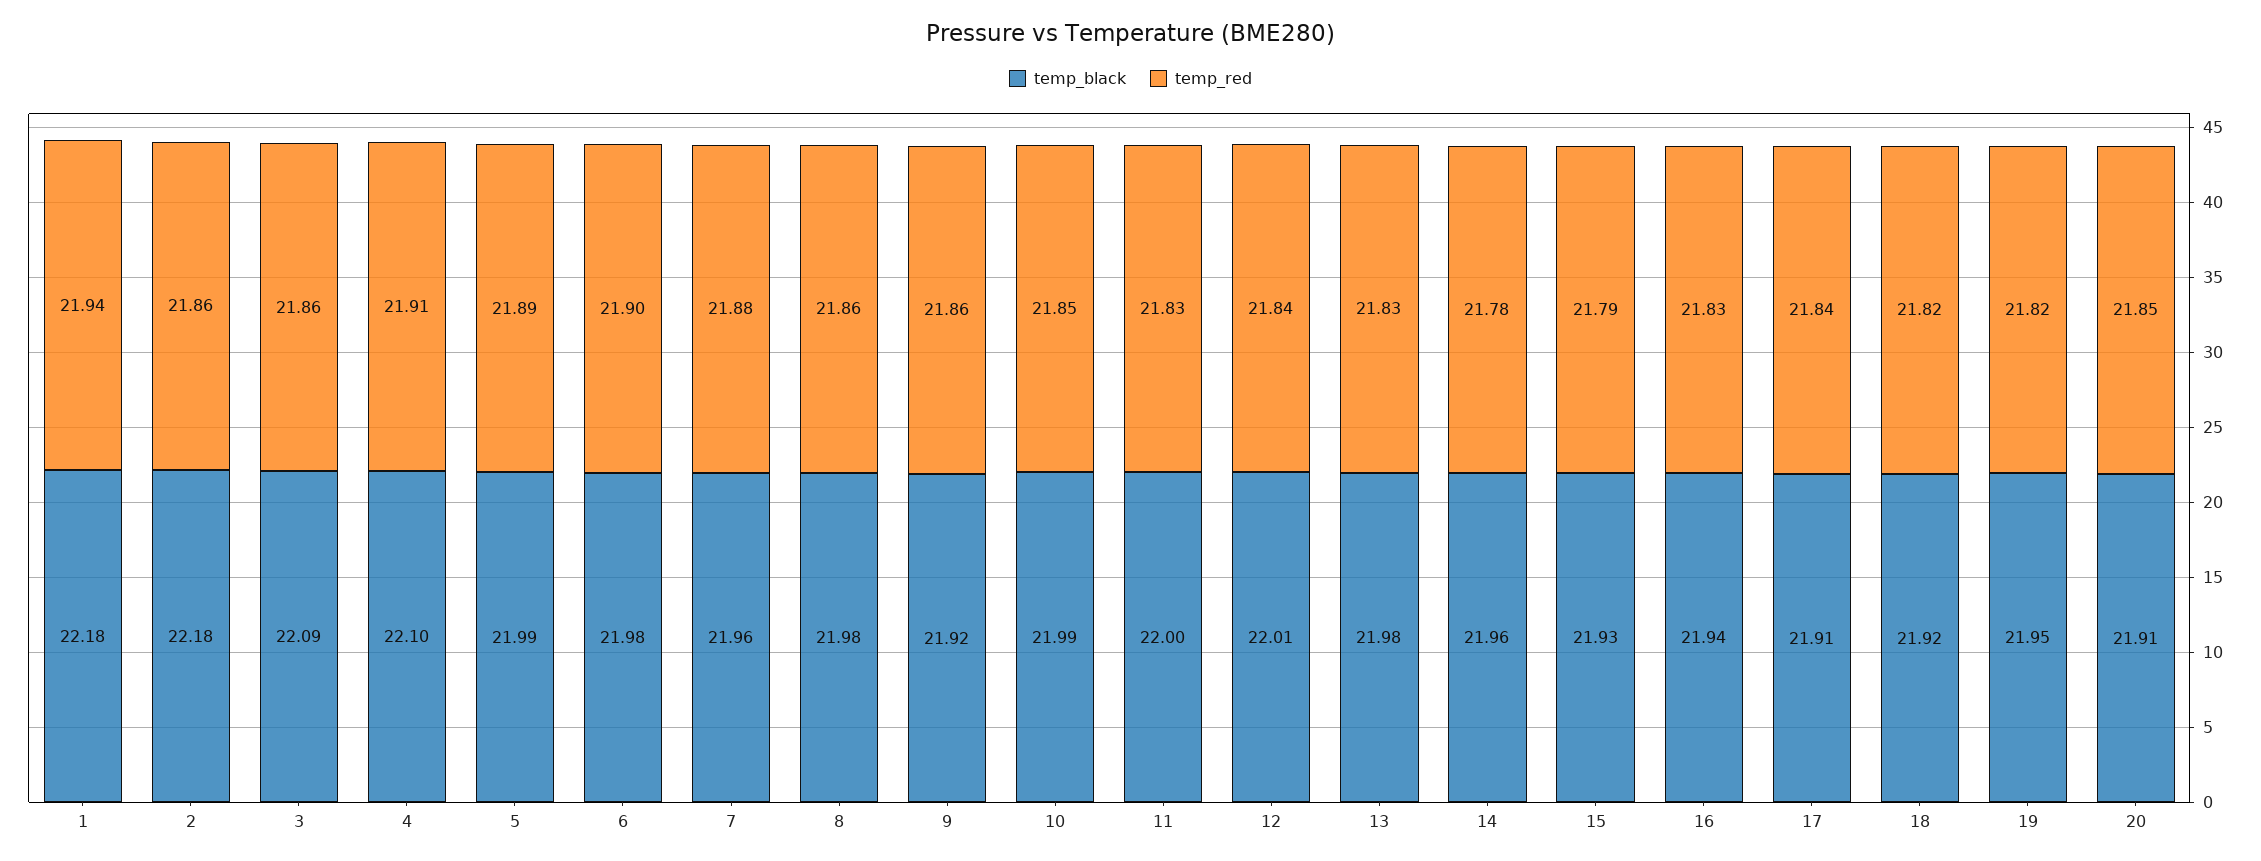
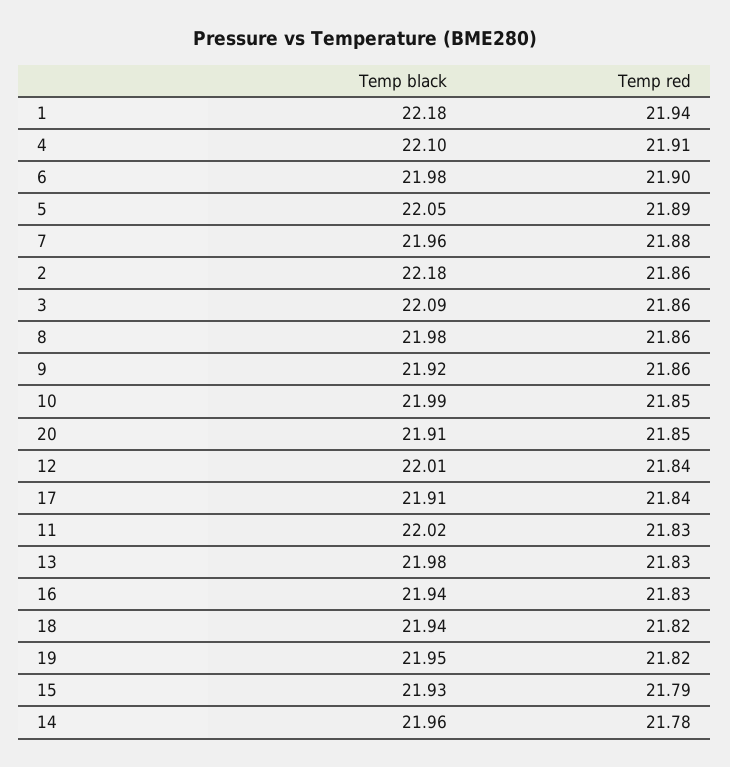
temp_black, 5: 21.99 -> 22.05
temp_black, 11: 22 -> 22.02
temp_black, 18: 21.92 -> 21.94

